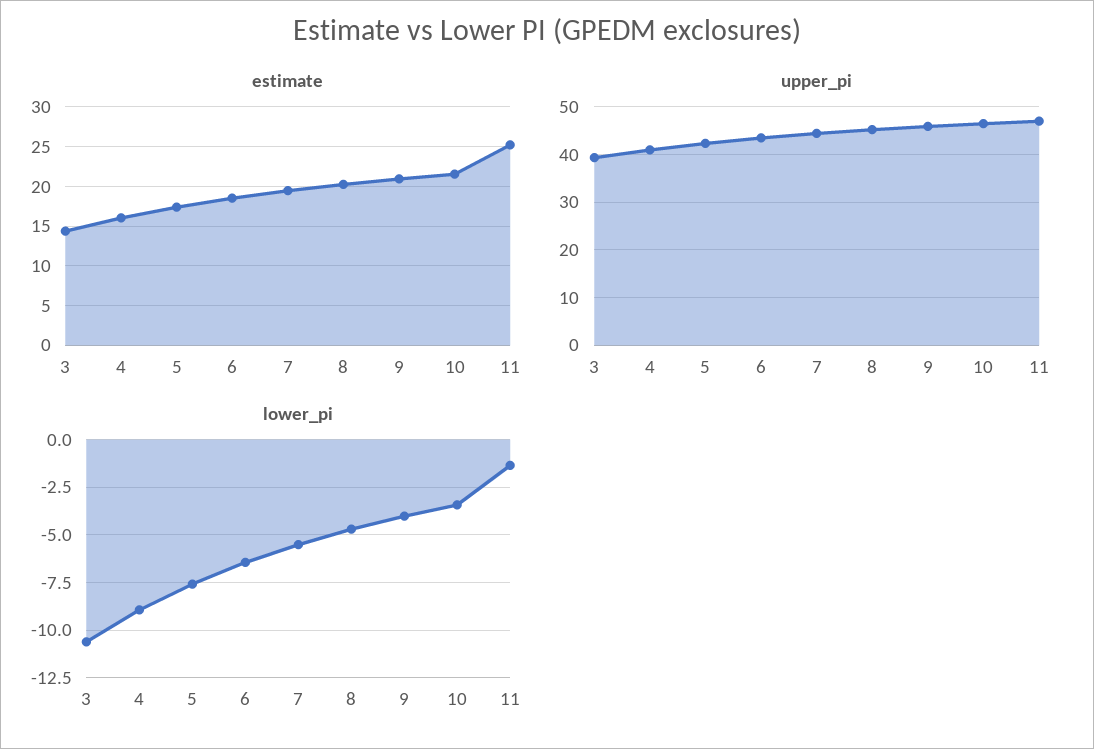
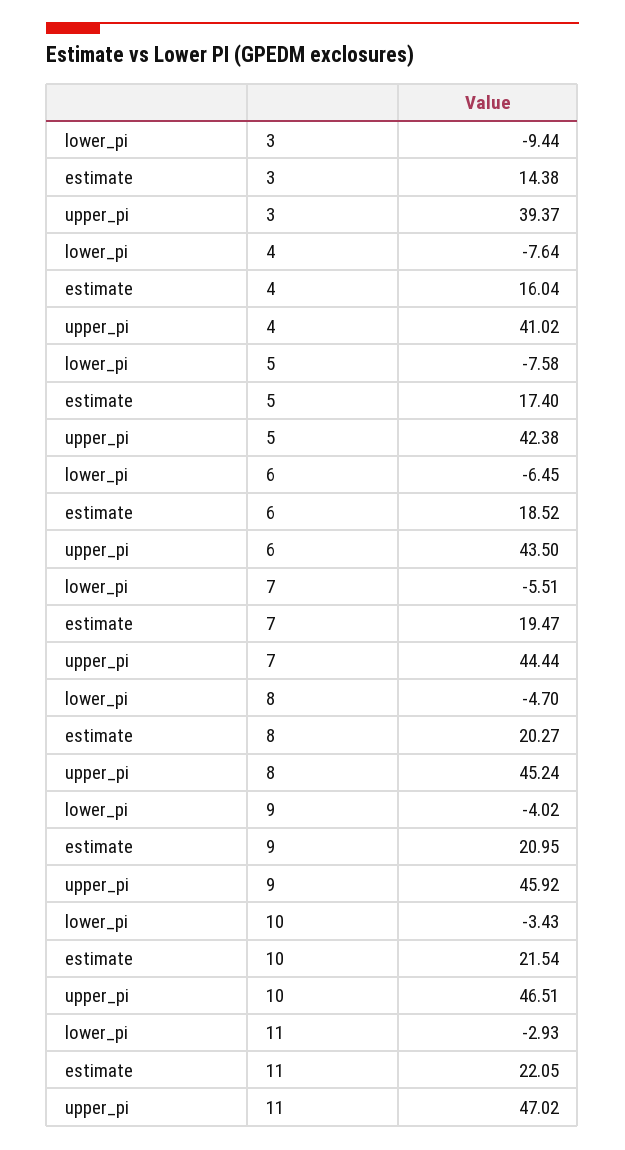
estimate, 11: 25 -> 22.05
lower_pi, 3: -10.5 -> -9.44
lower_pi, 4: -9 -> -7.64
lower_pi, 11: -1.5 -> -2.93

